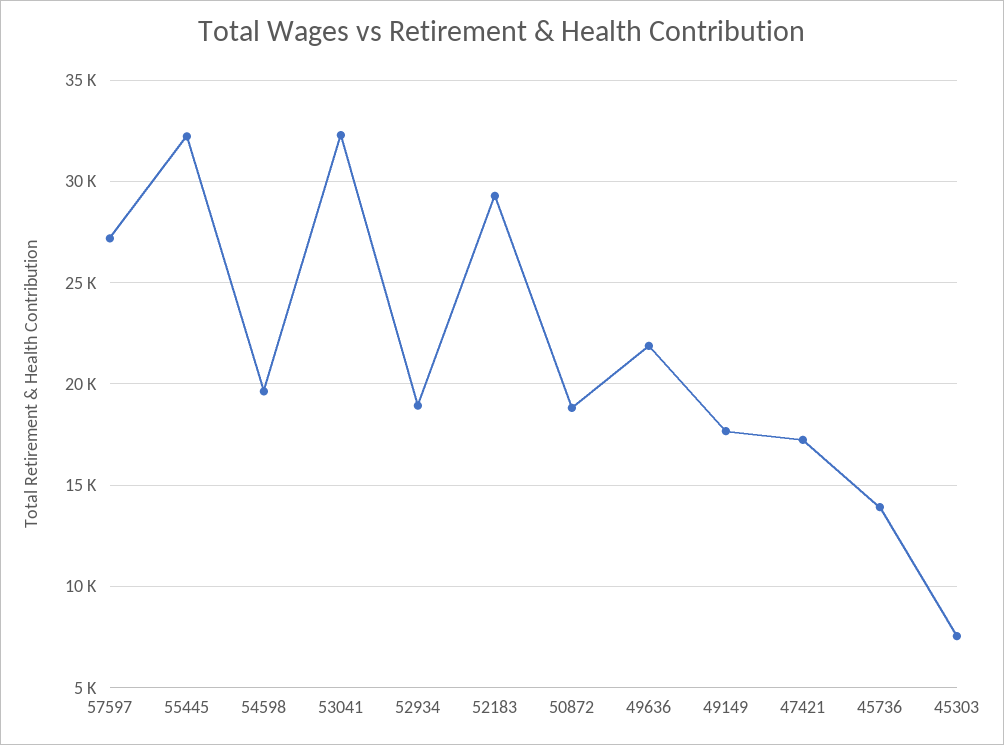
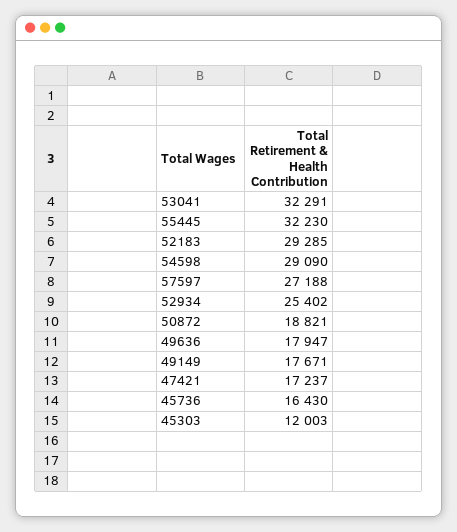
54598: 19500 -> 29090
52934: 19000 -> 25402
49636: 22000 -> 17947
45736: 14000 -> 16430
45303: 7500 -> 12003

